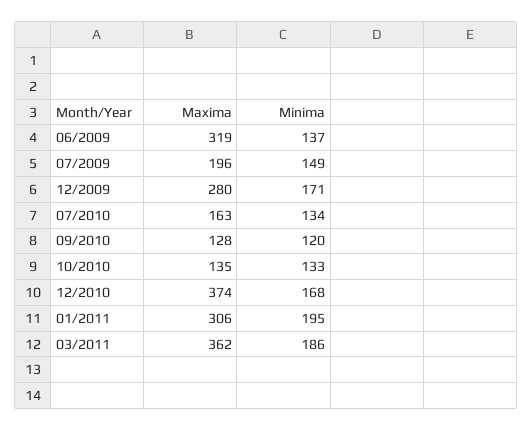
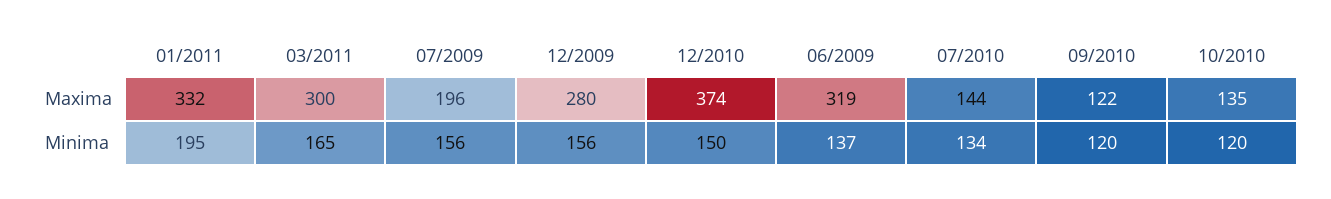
Minima, 07/2009: 149 -> 156
Minima, 12/2009: 171 -> 156
Maxima, 07/2010: 163 -> 144
Maxima, 09/2010: 128 -> 122
Minima, 10/2010: 133 -> 120
Minima, 12/2010: 168 -> 150
Maxima, 01/2011: 306 -> 332
Maxima, 03/2011: 362 -> 300
Minima, 03/2011: 186 -> 165

